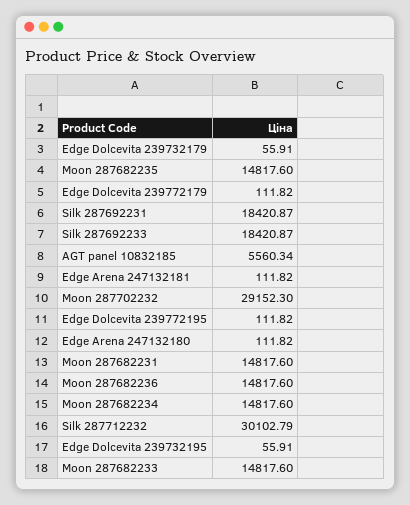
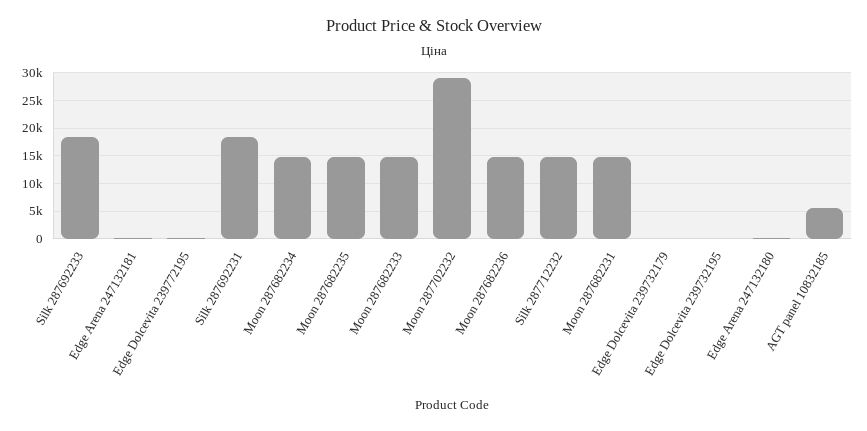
Edge Dolcevita 239772179: 111.82 -> none
Silk 287712232: 30102.79 -> 15000

